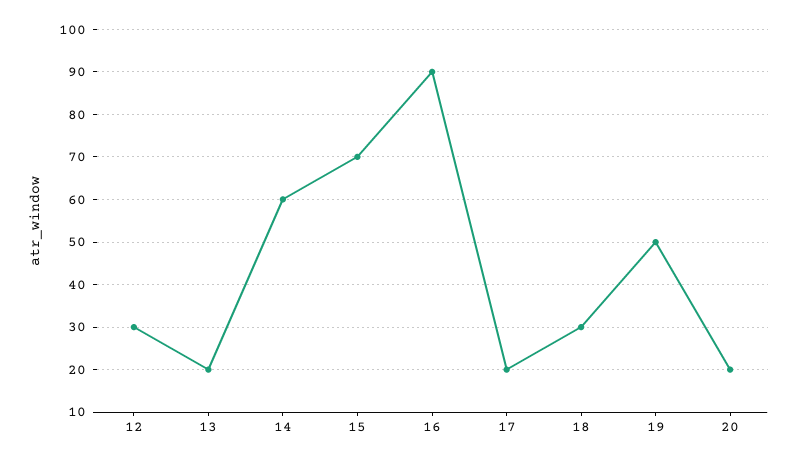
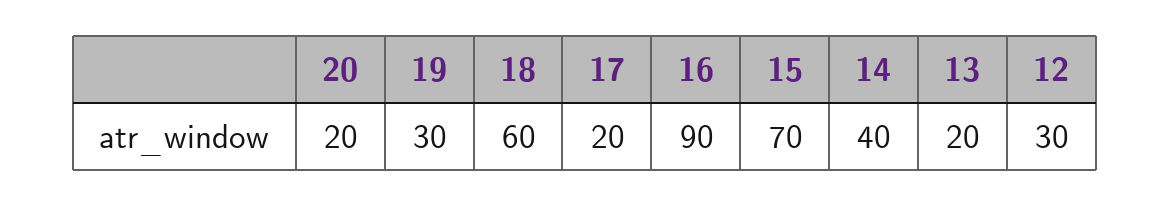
14: 60 -> 40
18: 30 -> 60
19: 50 -> 30

